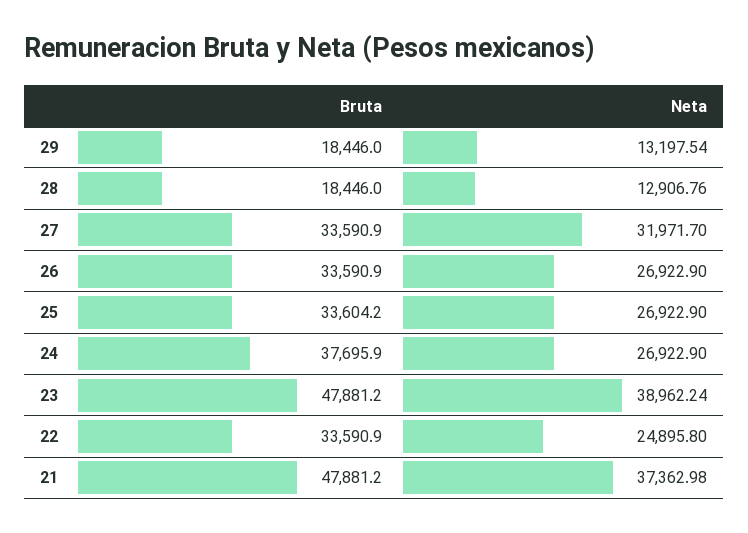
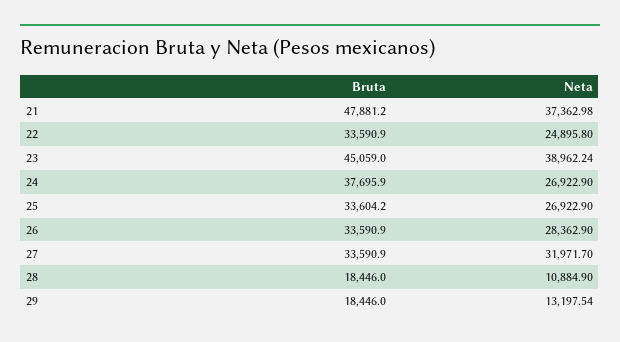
Neta, 28: 12906.76 -> 10884.9
Neta, 26: 26922.9 -> 28362.9
Bruta, 23: 47881.2 -> 45059

